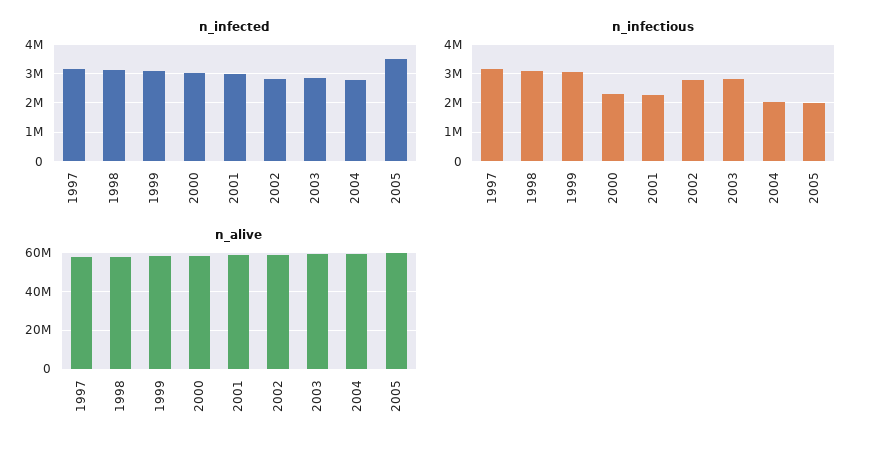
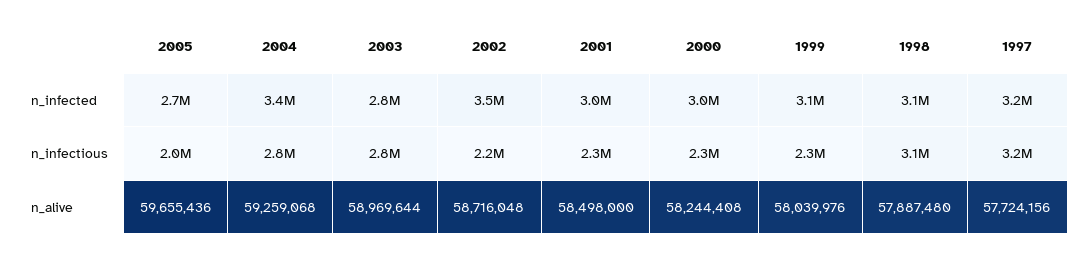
n_infected, 2002: 2750000 -> 3500000
n_infected, 2004: 2750000 -> 3400000
n_infected, 2005: 3500000 -> 2700000
n_infectious, 1999: 3000000 -> 2300000
n_infectious, 2002: 2750000 -> 2200000
n_infectious, 2004: 2000000 -> 2800000

